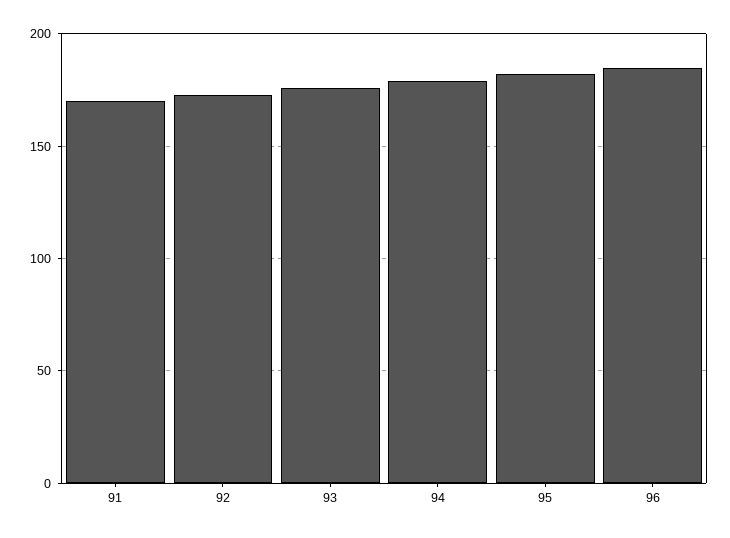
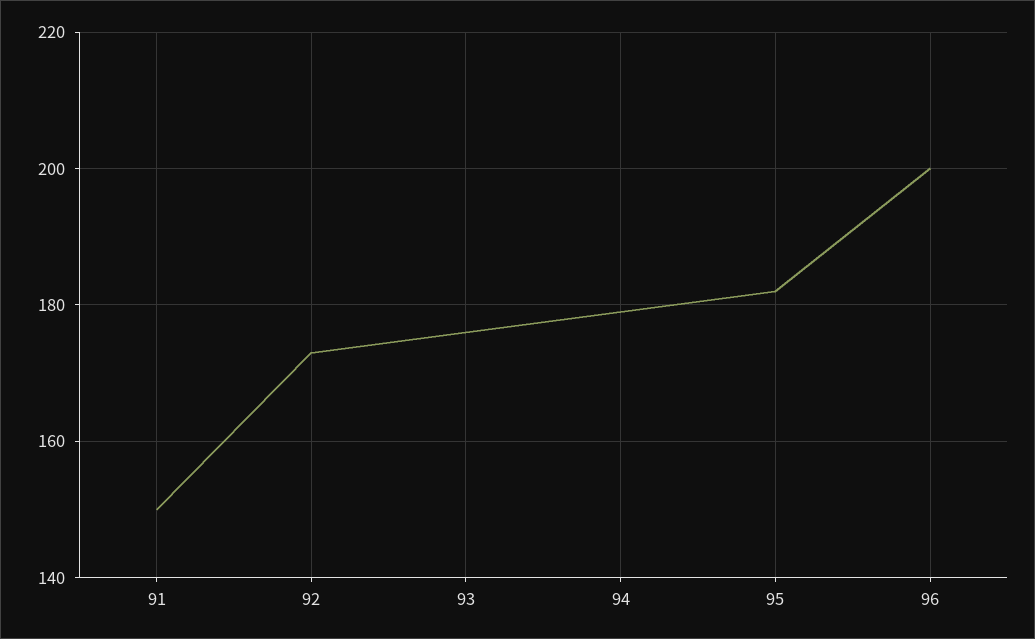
91: 170 -> 150
96: 185 -> 200

